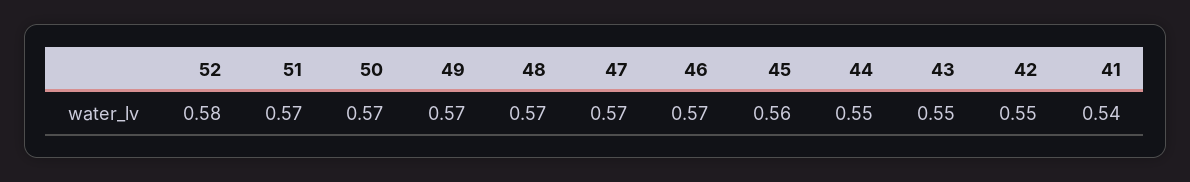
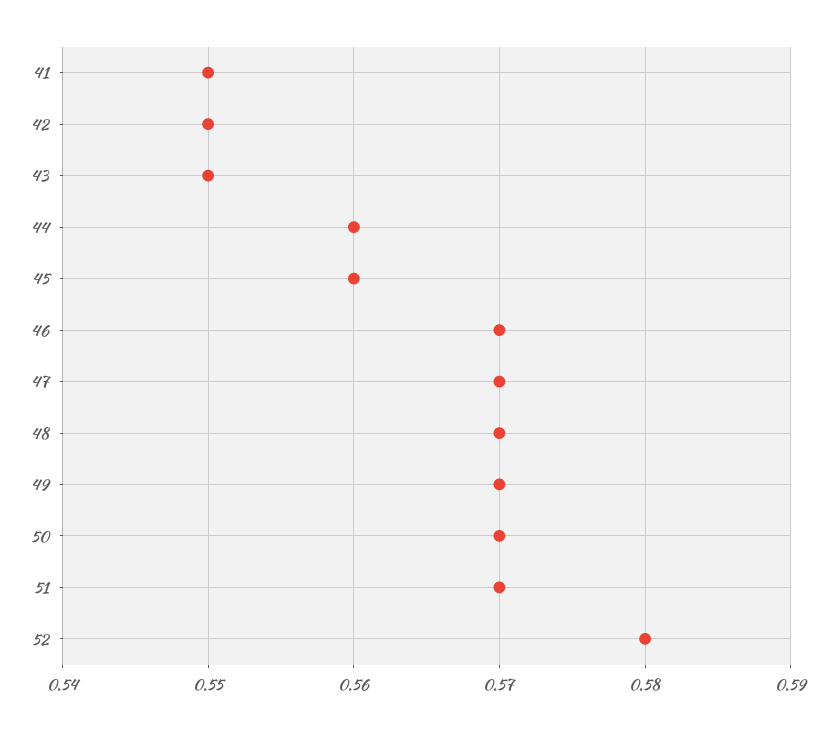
44: 0.55 -> 0.56
41: 0.54 -> 0.55

